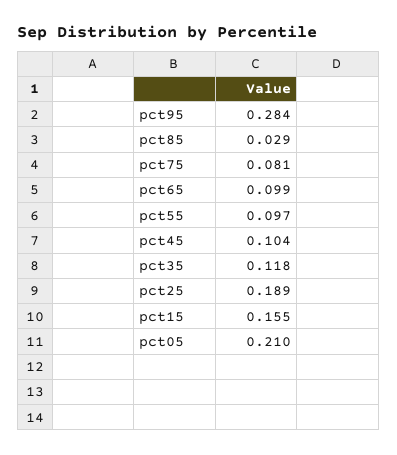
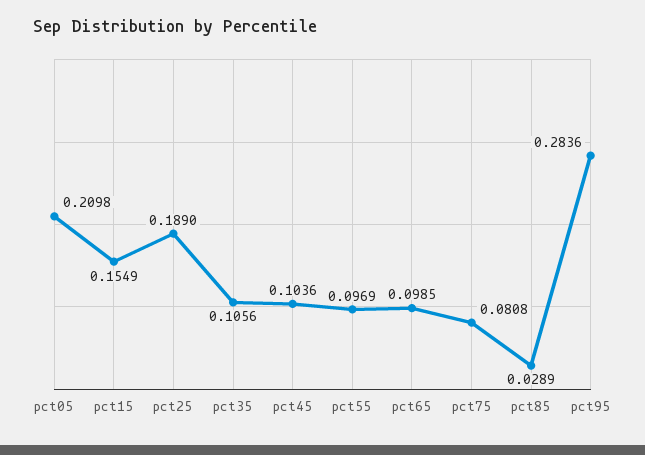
pct35: 0.118 -> 0.1056

